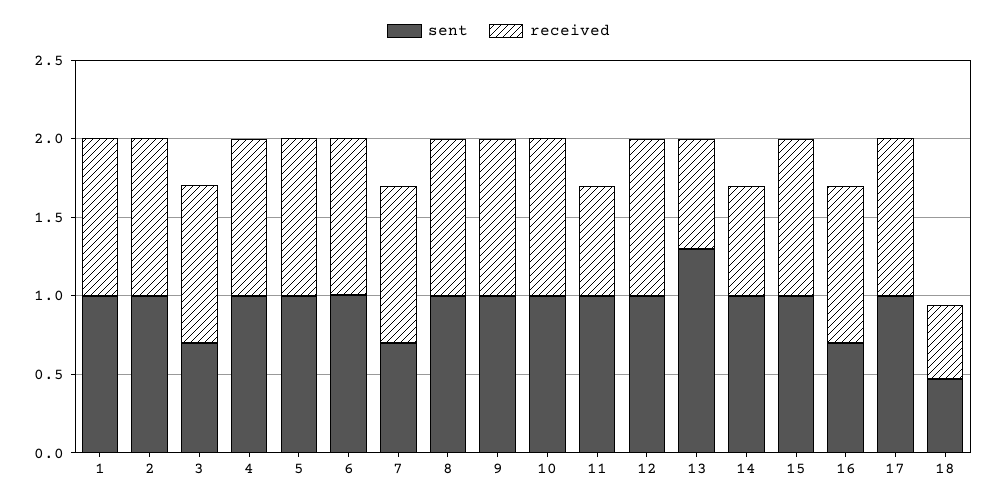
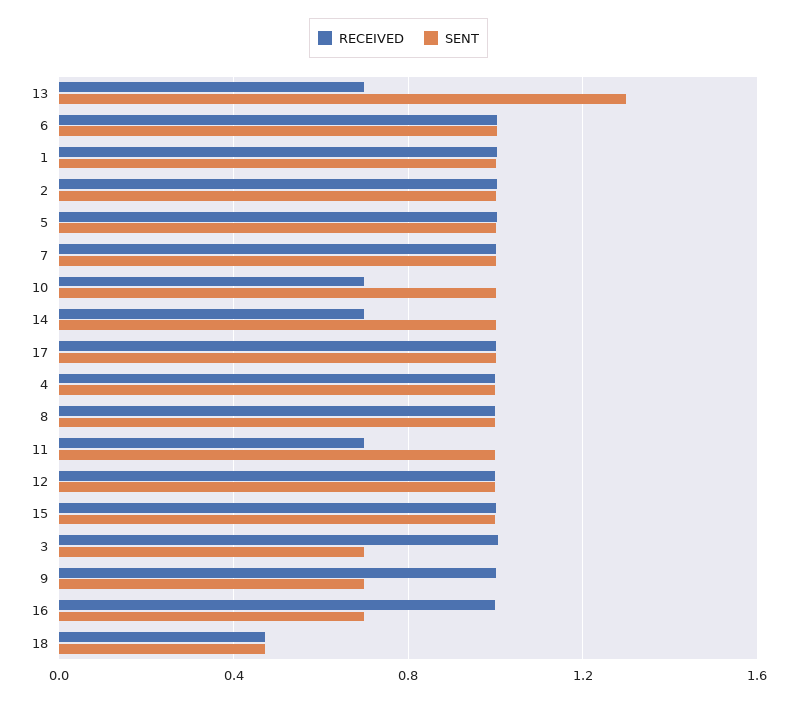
sent, 7: 0.7 -> 1
sent, 9: 1 -> 0.7
received, 10: 1 -> 0.7

